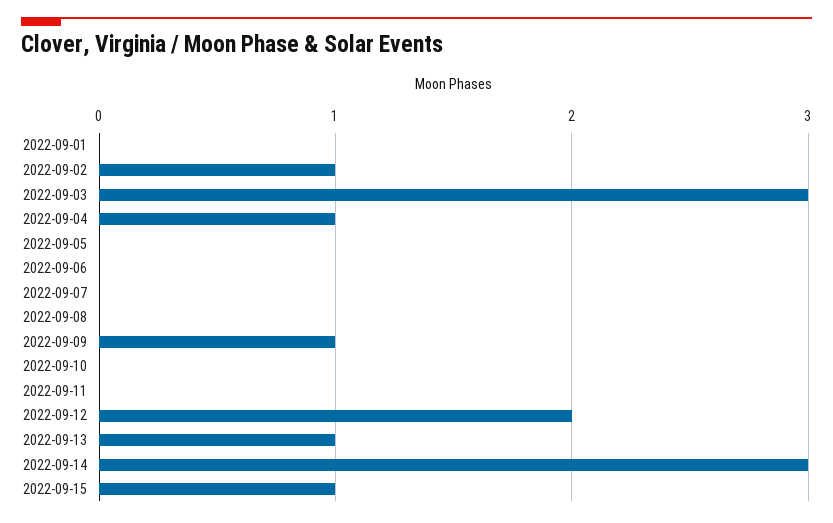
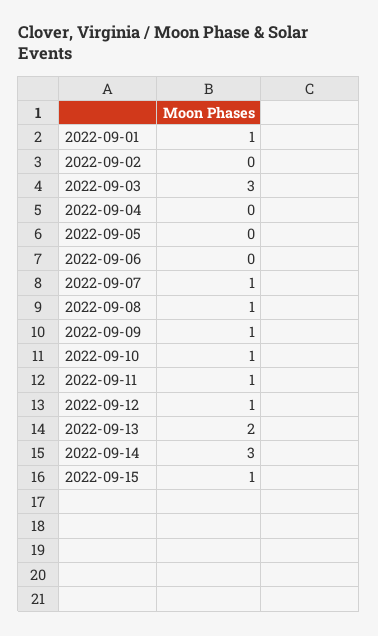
2022-09-01: 0 -> 1
2022-09-02: 1 -> 0
2022-09-04: 1 -> 0
2022-09-07: 0 -> 1
2022-09-08: 0 -> 1
2022-09-10: 0 -> 1
2022-09-11: 0 -> 1
2022-09-12: 2 -> 1
2022-09-13: 1 -> 2

